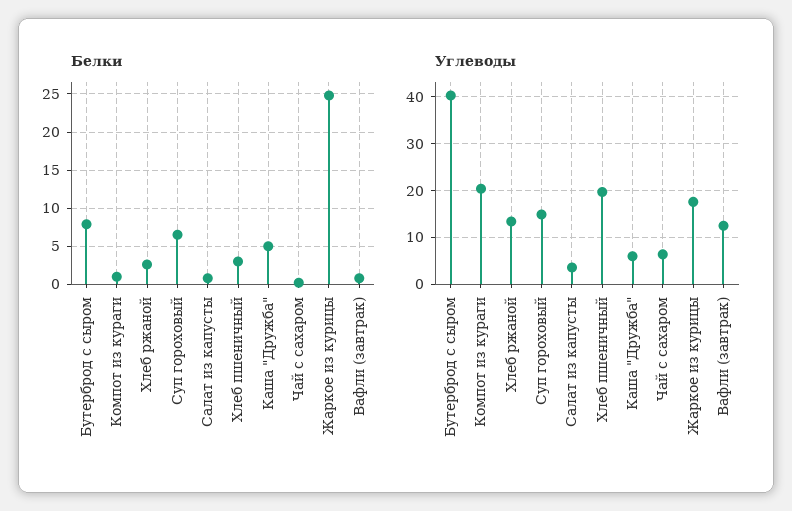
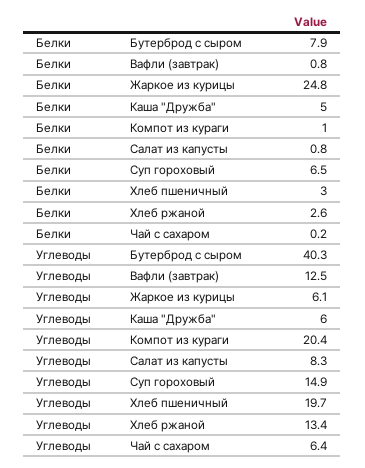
Углеводы, Салат из капусты: 4 -> 8.3
Углеводы, Жаркое из курицы: 18 -> 6.1

